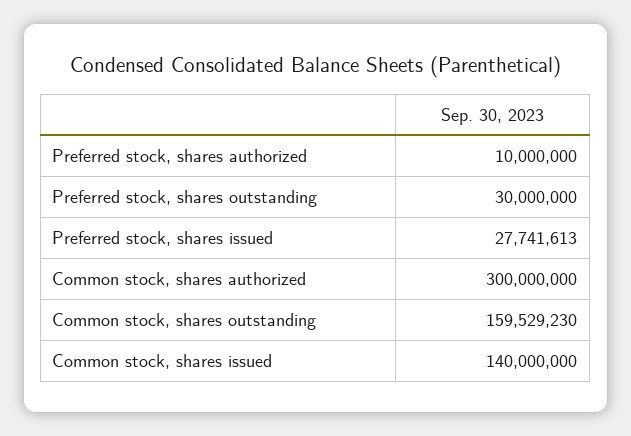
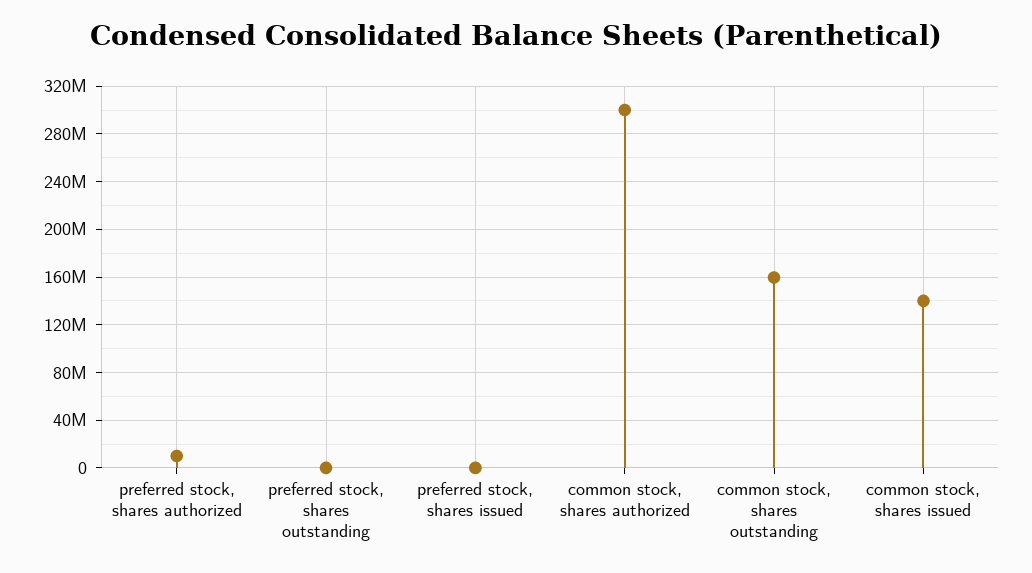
Preferred stock, shares outstanding: 30000000 -> 0
Preferred stock, shares issued: 27741613 -> 0

